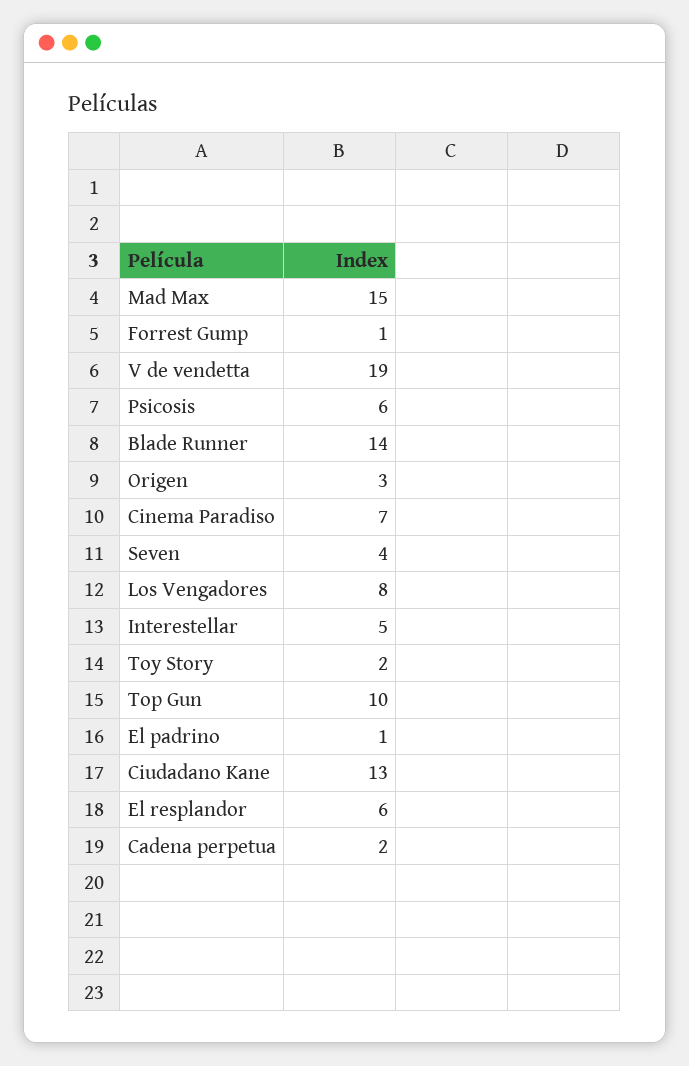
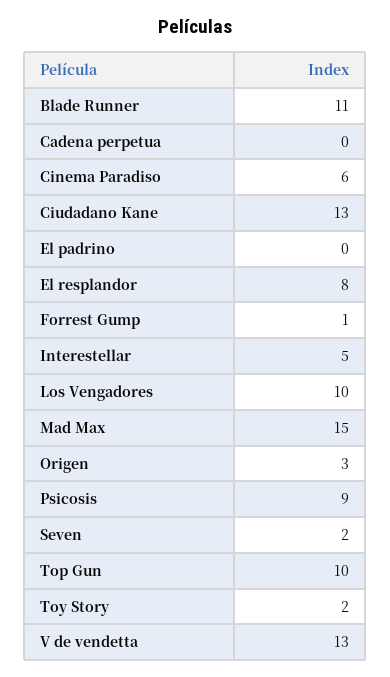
V de vendetta: 19 -> 13
Psicosis: 6 -> 9
Blade Runner: 14 -> 11
Cinema Paradiso: 7 -> 6
Seven: 4 -> 2
Los Vengadores: 8 -> 10
El padrino: 1 -> 0
El resplandor: 6 -> 8
Cadena perpetua: 2 -> 0

